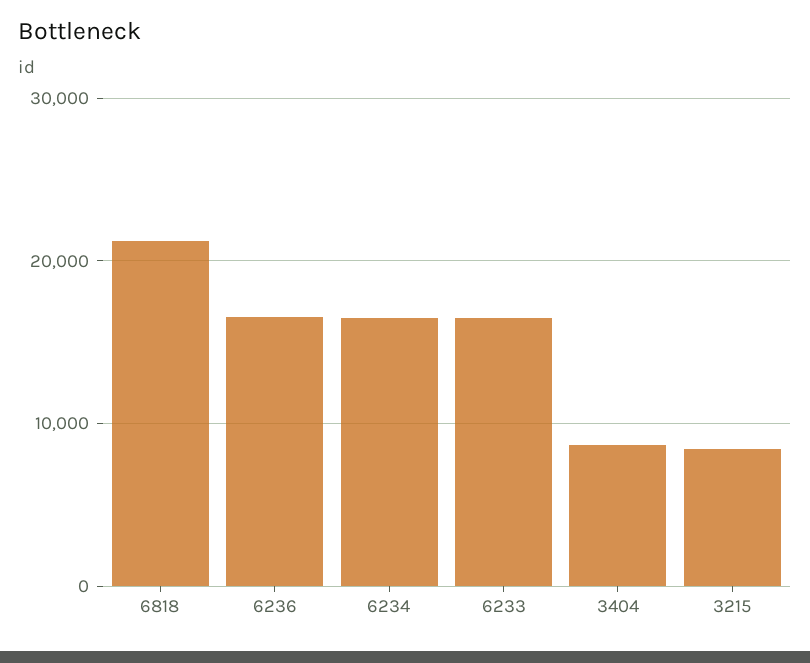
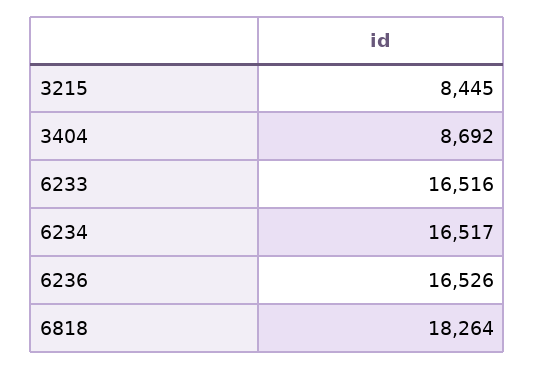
6818: 21000 -> 18264

